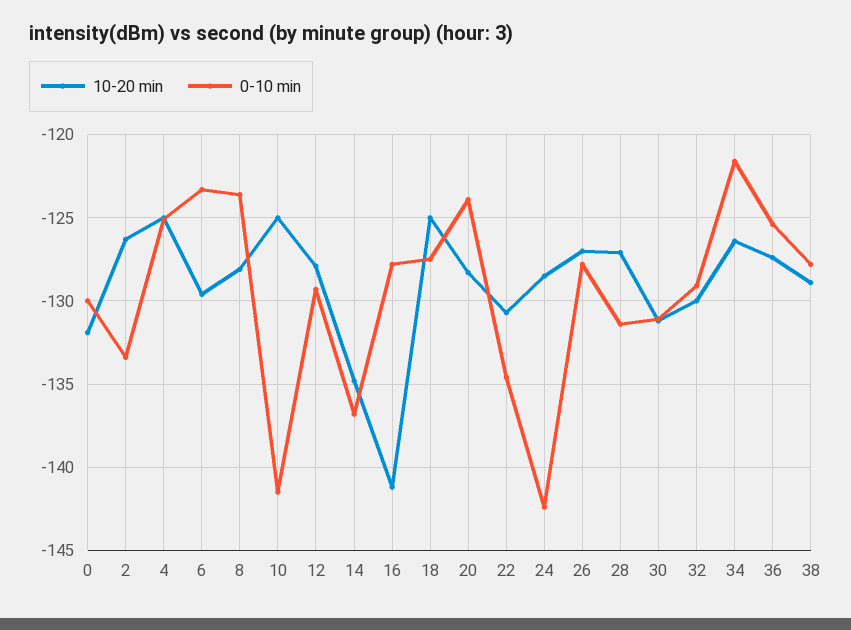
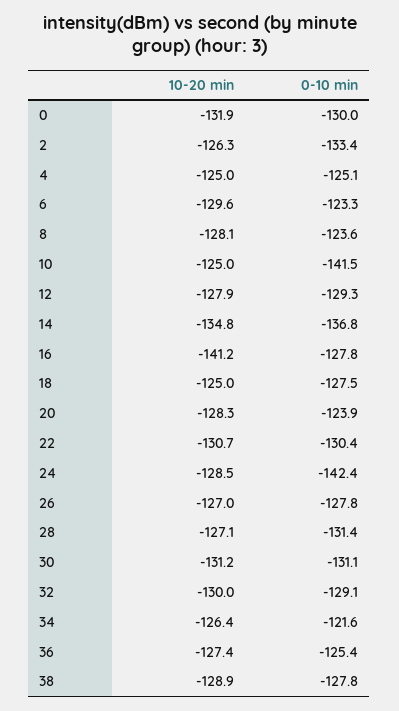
0-10 min, 22: -134.5 -> -130.4

